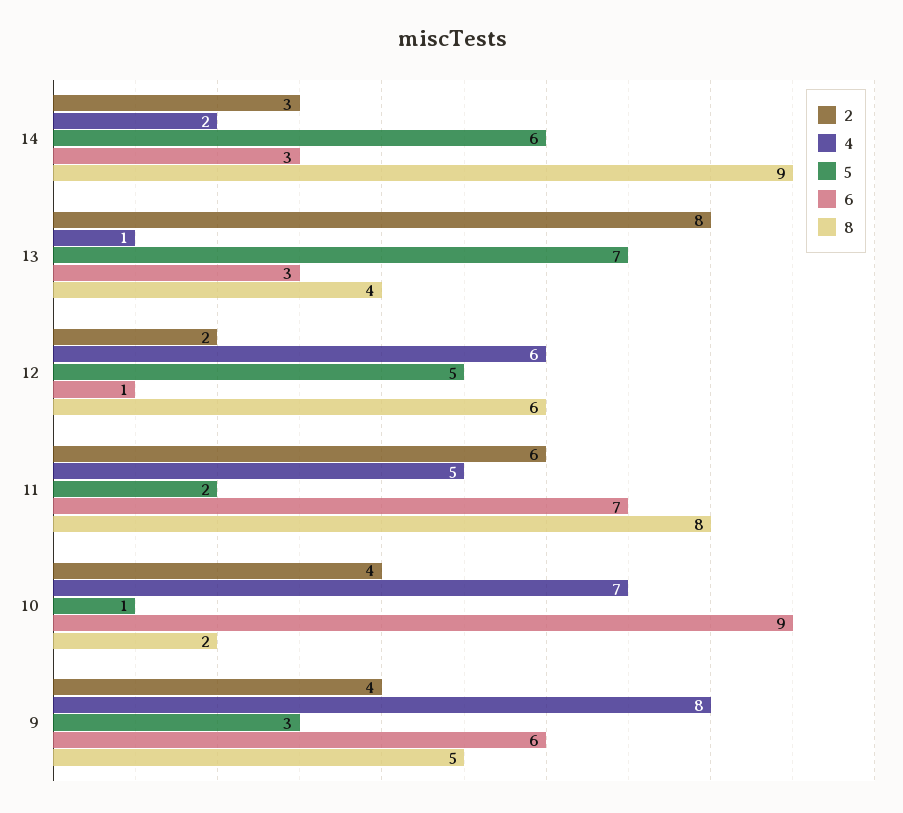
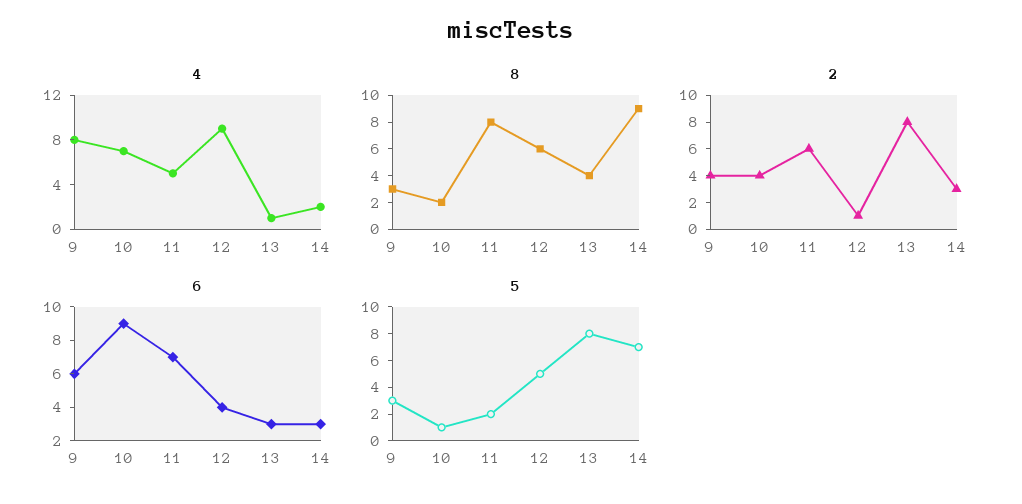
5, 14: 6 -> 7
5, 13: 7 -> 8
2, 12: 2 -> 1
4, 12: 6 -> 9
6, 12: 1 -> 4
8, 9: 5 -> 3

